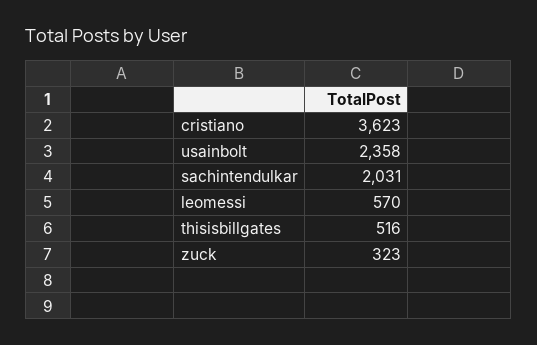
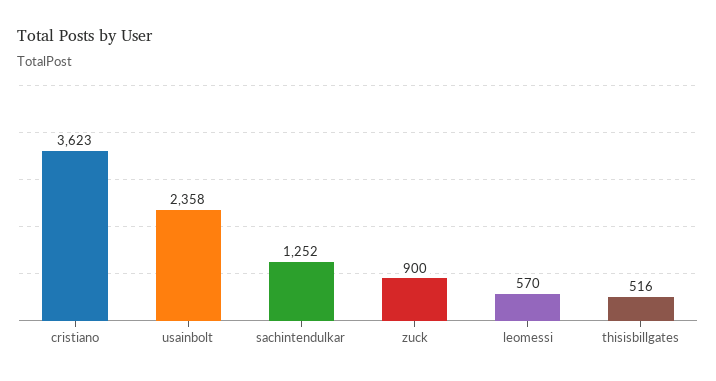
sachintendulkar: 2031 -> 1252
zuck: 323 -> 900

